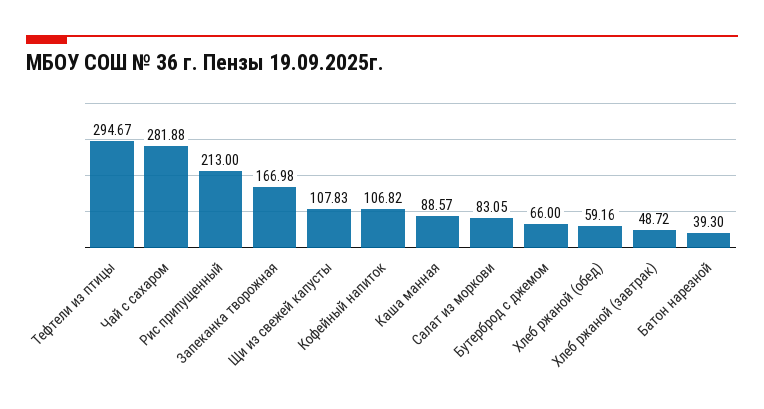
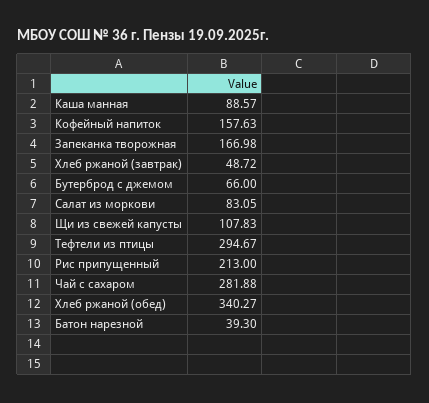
Кофейный напиток: 106.82 -> 157.63
Хлеб ржаной (обед): 59.16 -> 340.27

